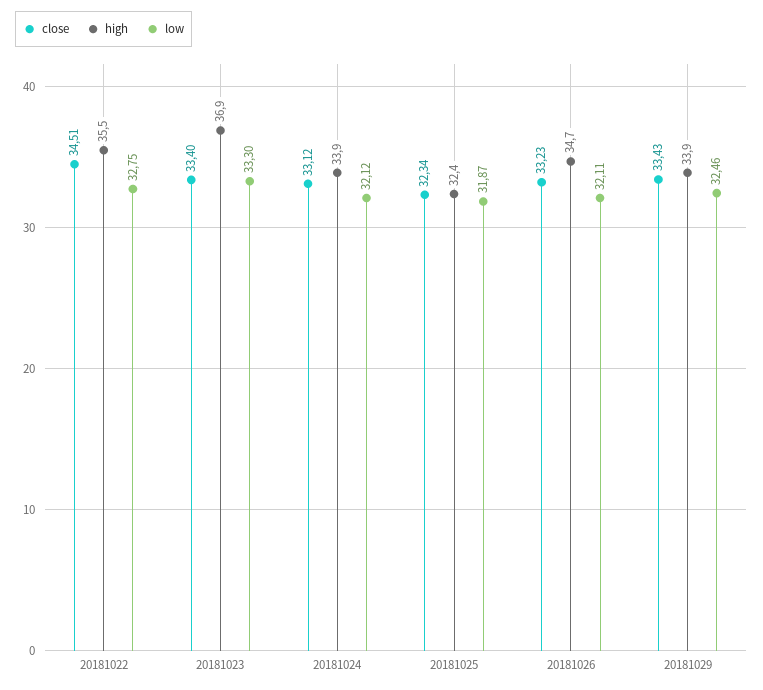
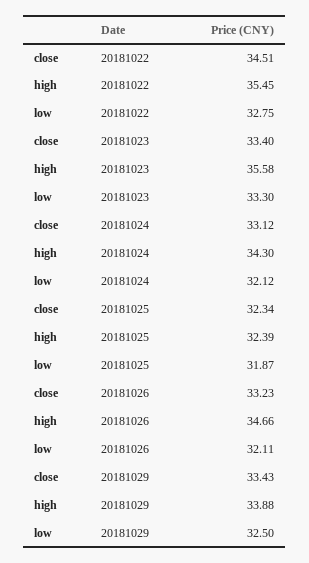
high, 20181023: 36.9 -> 35.58
high, 20181024: 33.9 -> 34.3
low, 20181029: 32.46 -> 32.5

